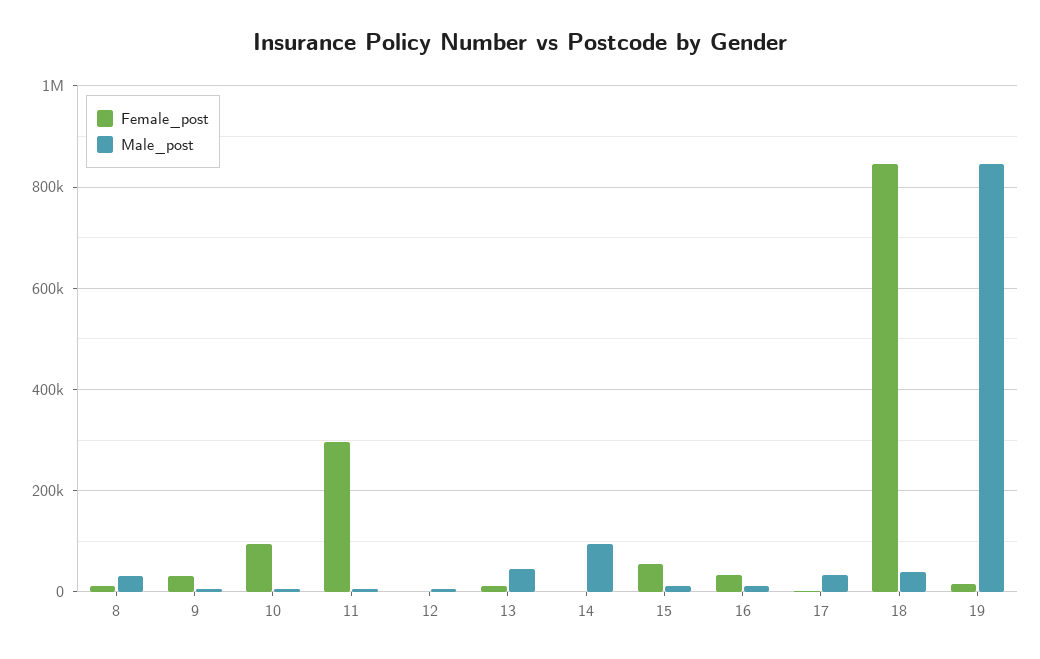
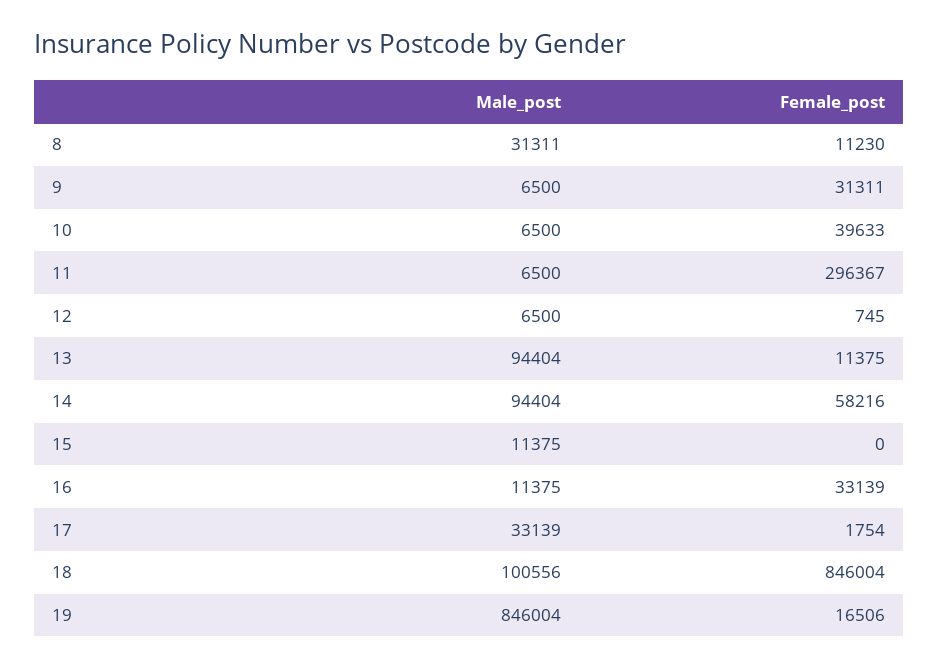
Female_post, 10: 100000 -> 39633
Male_post, 13: 40000 -> 94404
Female_post, 14: 0 -> 58216
Female_post, 15: 60000 -> 0
Male_post, 18: 40000 -> 100556

